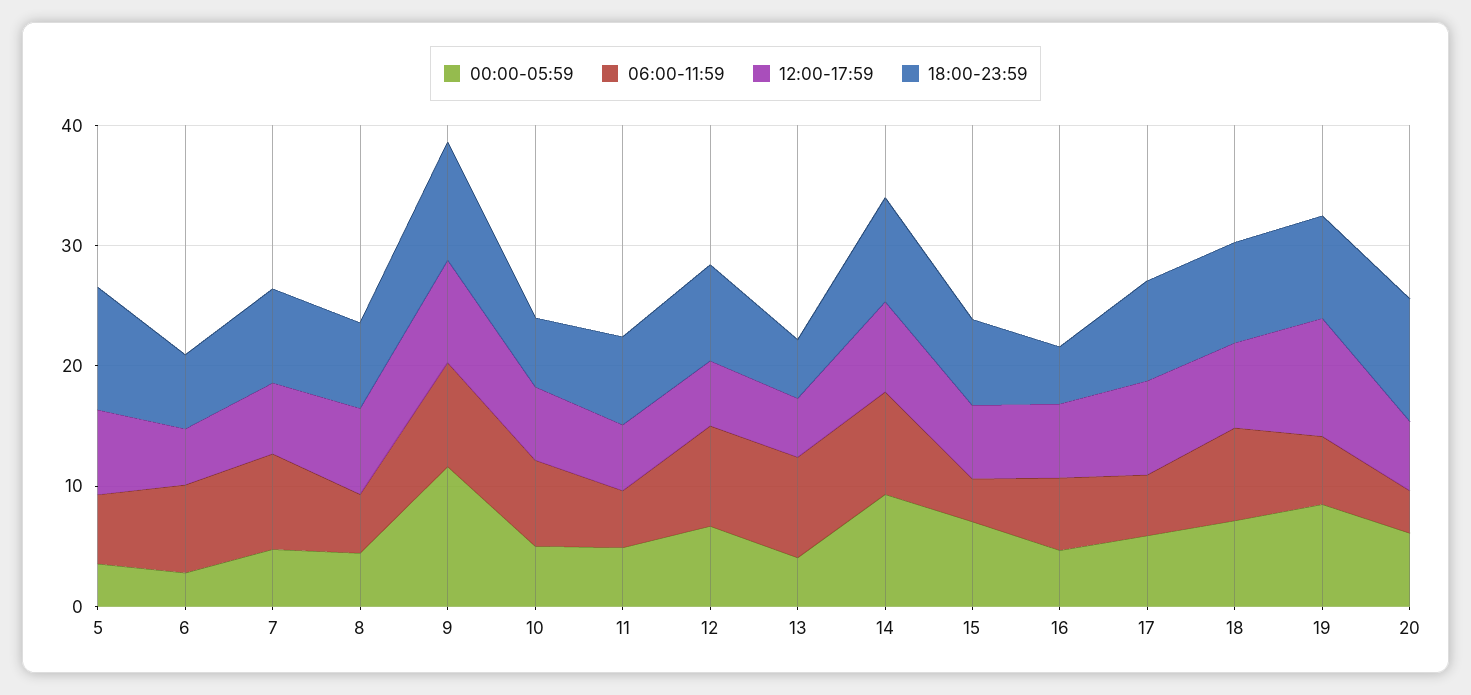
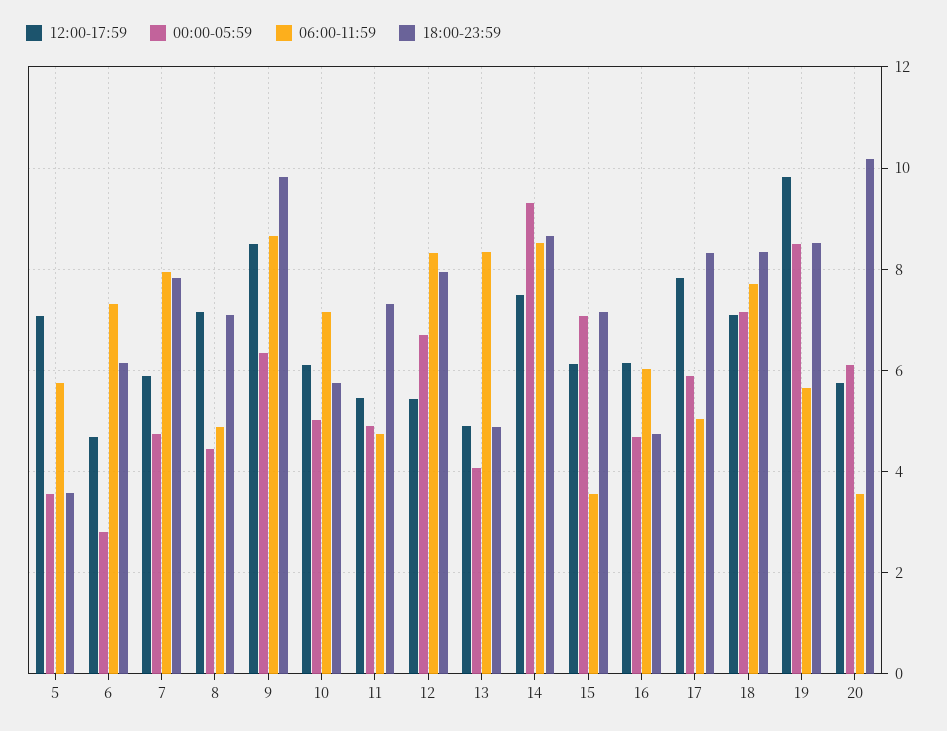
18:00-23:59, 5: 10 -> 3.6
00:00-05:59, 9: 12 -> 6.4

